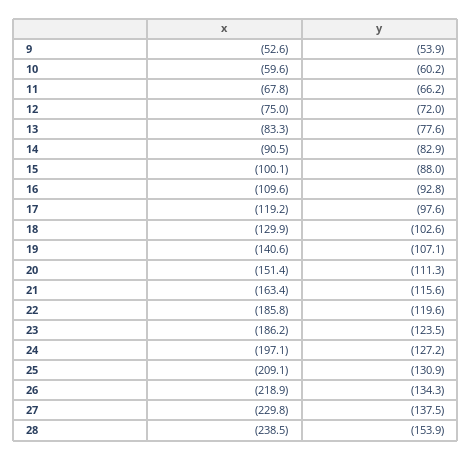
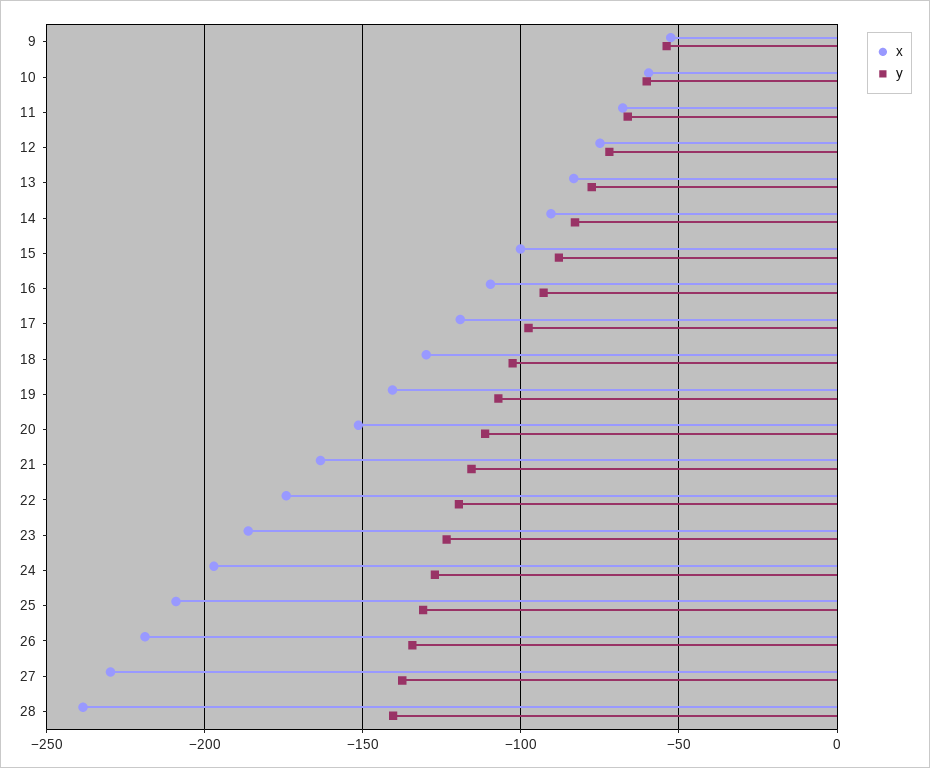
x, 22: -185.8 -> -175
y, 28: -153.9 -> -140

